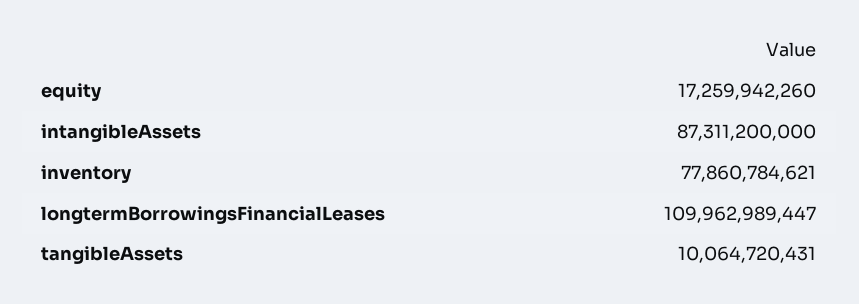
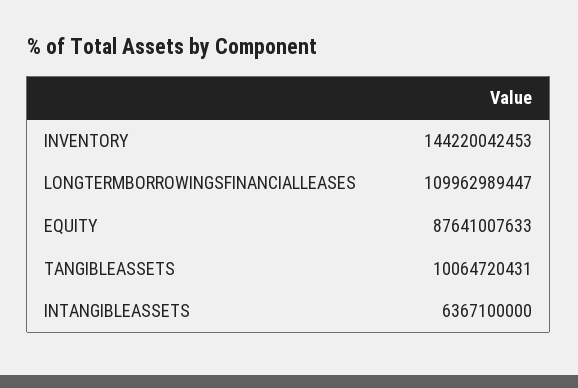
equity: 17259942260 -> 87641007633
intangibleAssets: 87311200000 -> 6367100000
inventory: 77860784621 -> 144220042453

